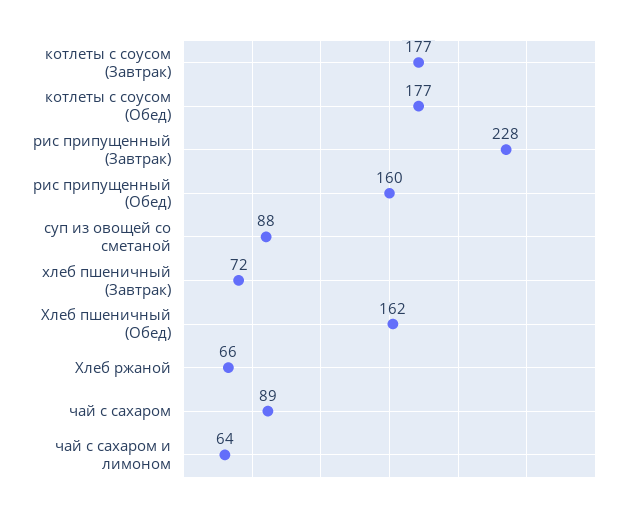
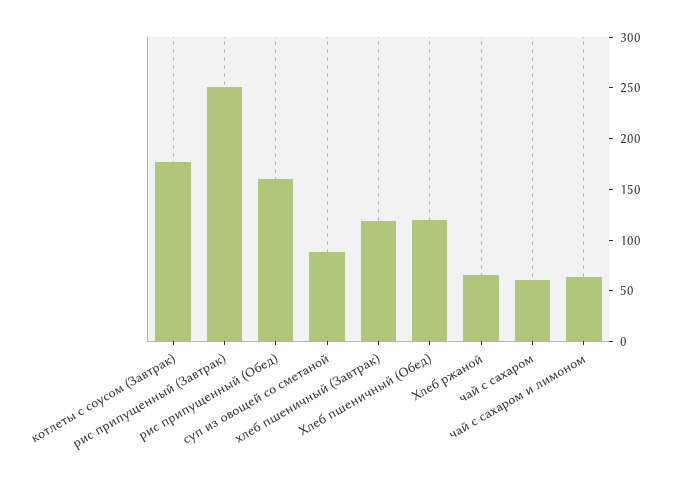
котлеты с соусом (Обед): 177 -> none
рис припущенный (Завтрак): 228 -> 250
хлеб пшеничный (Завтрак): 72 -> 120
Хлеб пшеничный (Обед): 162 -> 120
чай с сахаром: 89 -> 60

